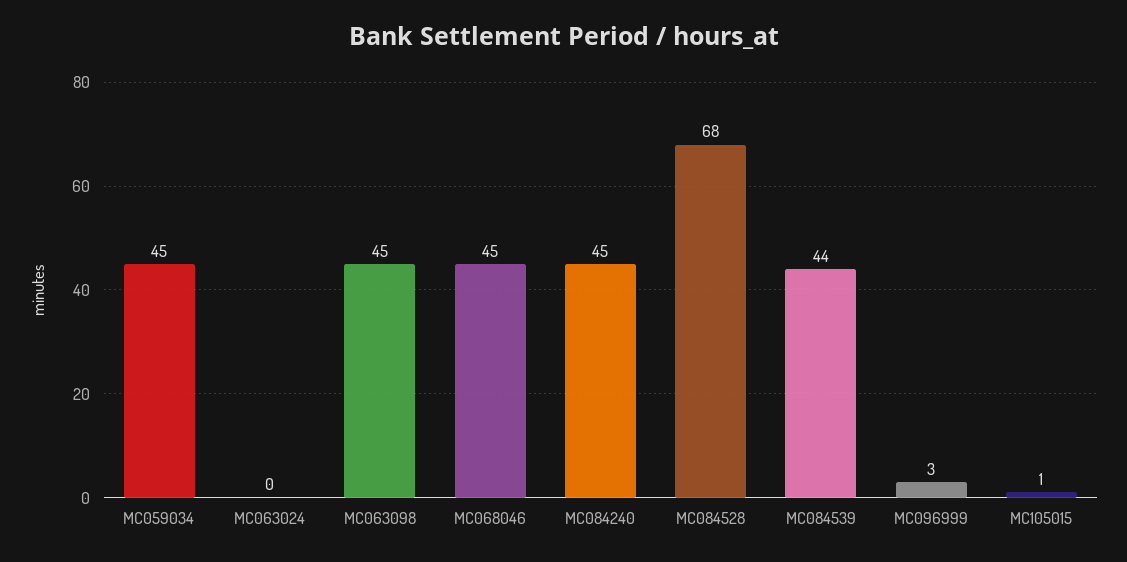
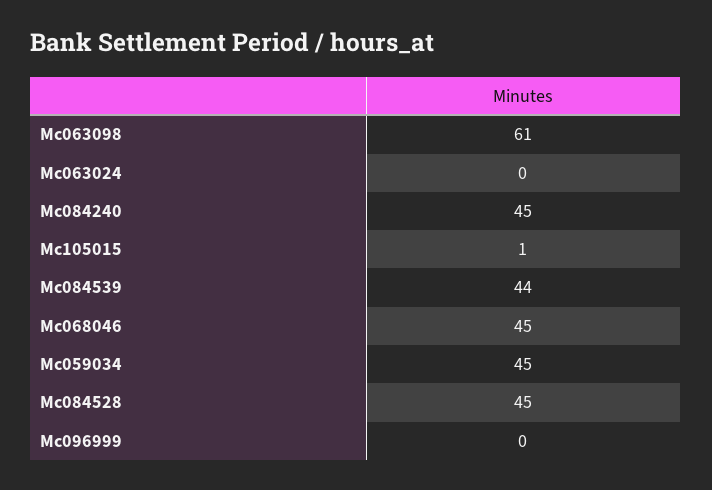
MC063098: 45 -> 61
MC084528: 68 -> 45
MC096999: 3 -> 0

